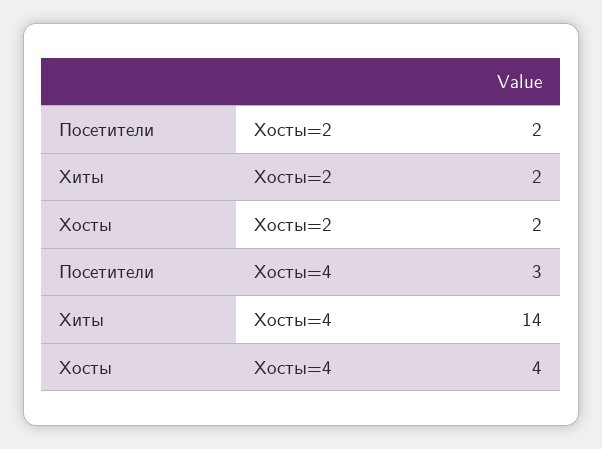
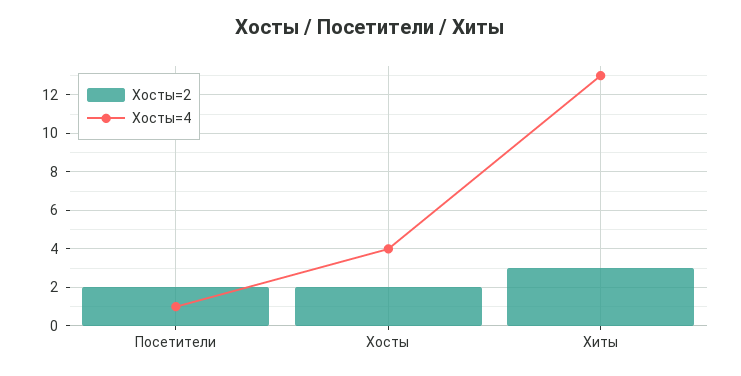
Хосты=2, Хиты: 2 -> 3
Хосты=4, Посетители: 3 -> 1
Хосты=4, Хиты: 14 -> 13

